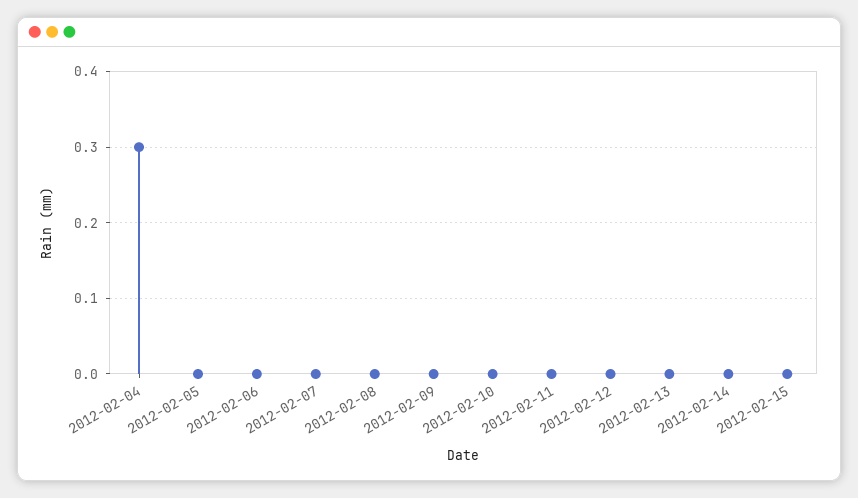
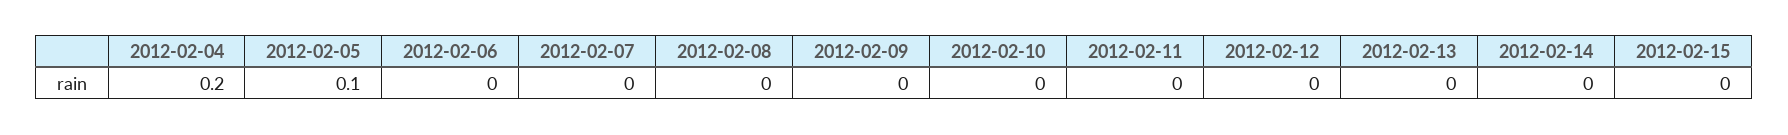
2012-02-04: 0.3 -> 0.2
2012-02-05: 0 -> 0.1

